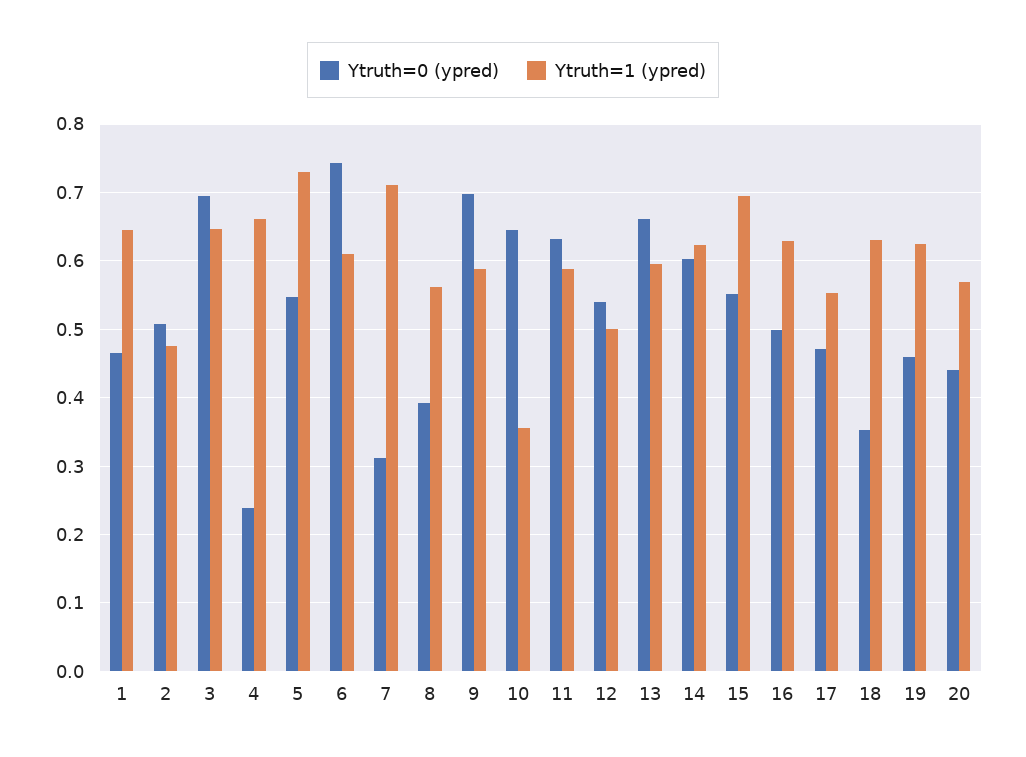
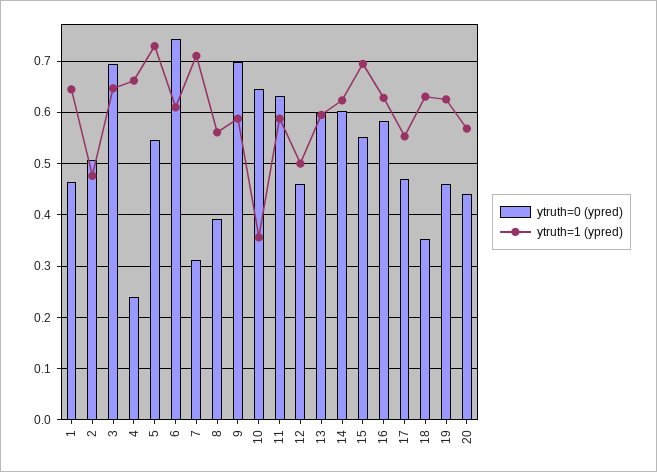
Ytruth=0 (ypred), 12: 0.54 -> 0.46
Ytruth=0 (ypred), 13: 0.66 -> 0.6
Ytruth=0 (ypred), 16: 0.5 -> 0.58

